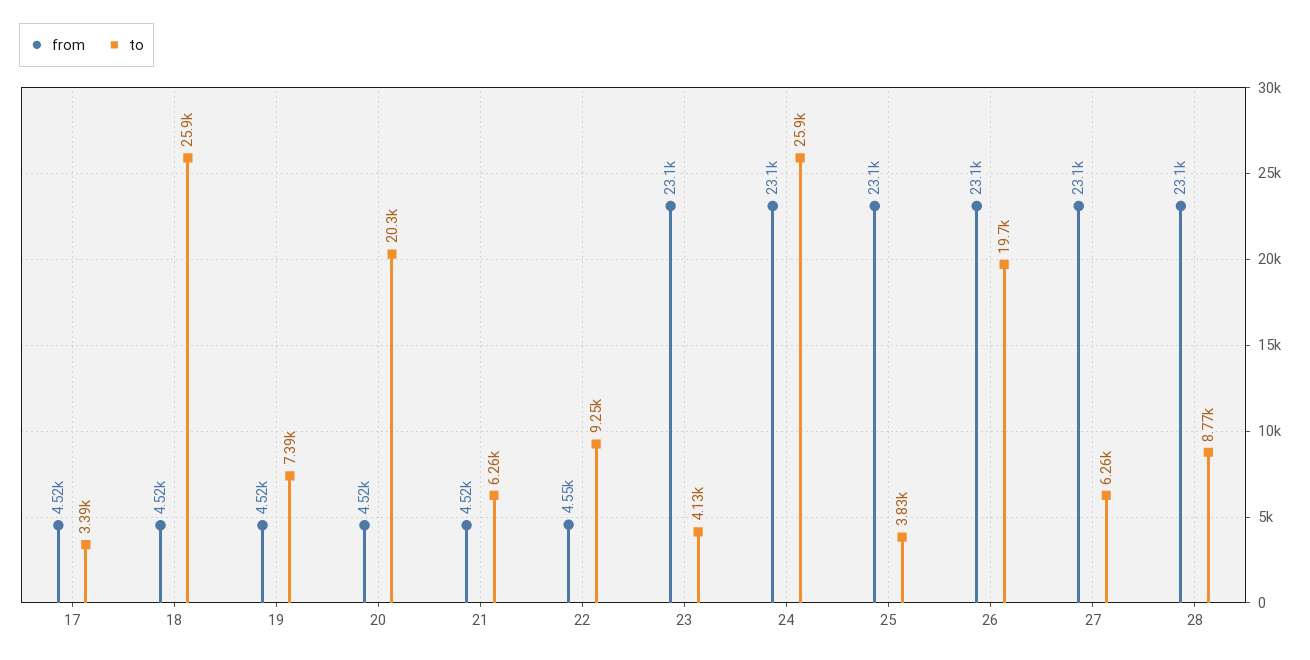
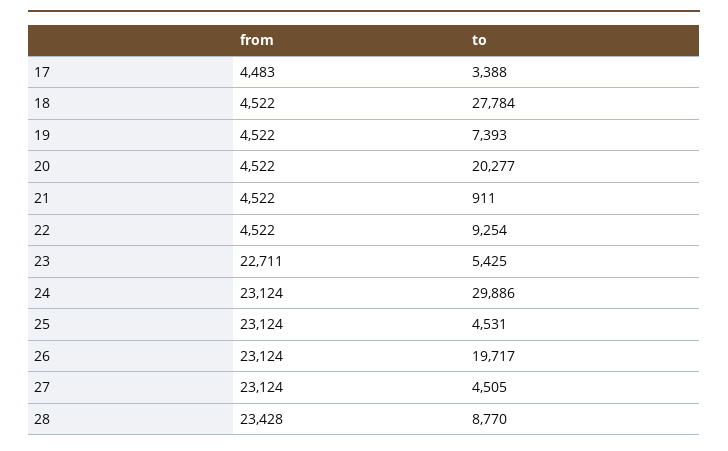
from, 17: 4520 -> 4483
to, 18: 25900 -> 27784
to, 21: 6260 -> 911
from, 22: 4550 -> 4522
from, 23: 23100 -> 22711
to, 23: 4130 -> 5425
to, 24: 25900 -> 29886
to, 25: 3830 -> 4531
to, 27: 6260 -> 4505
from, 28: 23100 -> 23428

